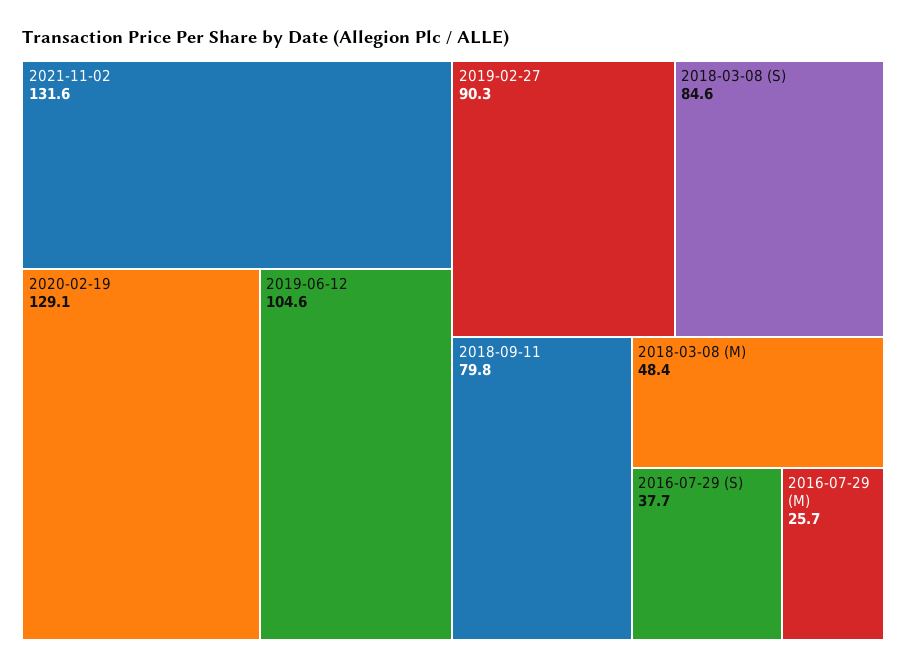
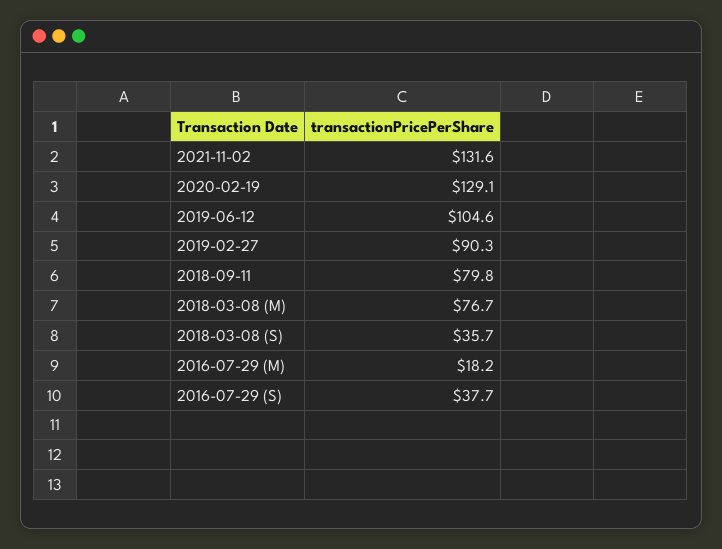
2018-03-08 (S): 84.6 -> 35.7
2018-03-08 (M): 48.4 -> 76.7
2016-07-29 (M): 25.7 -> 18.2

